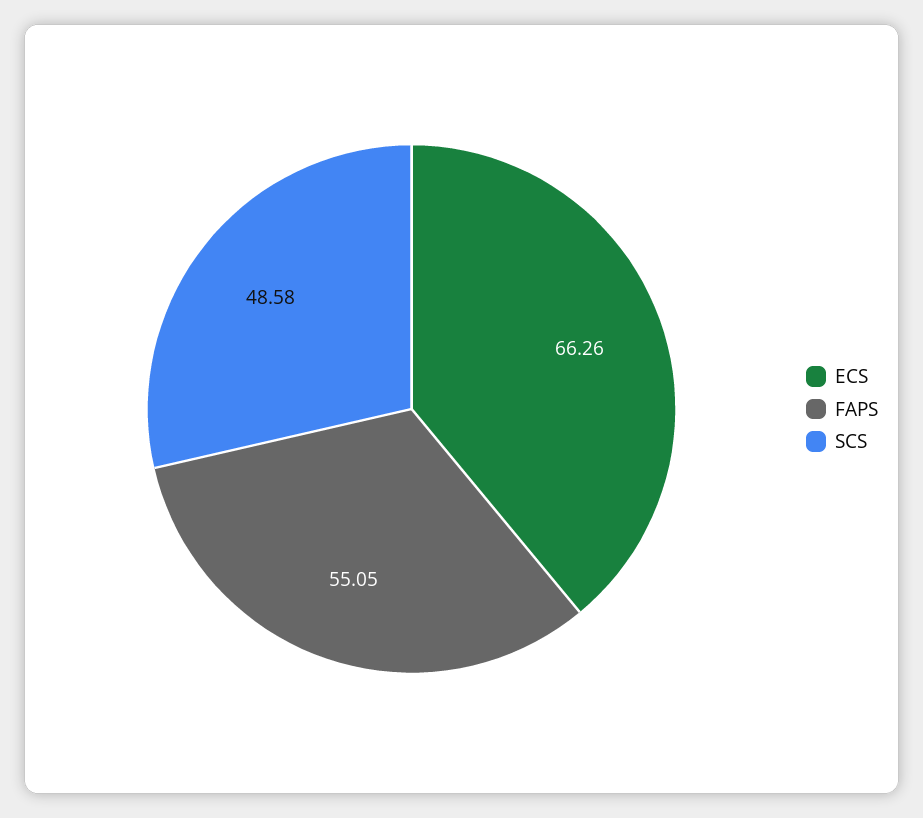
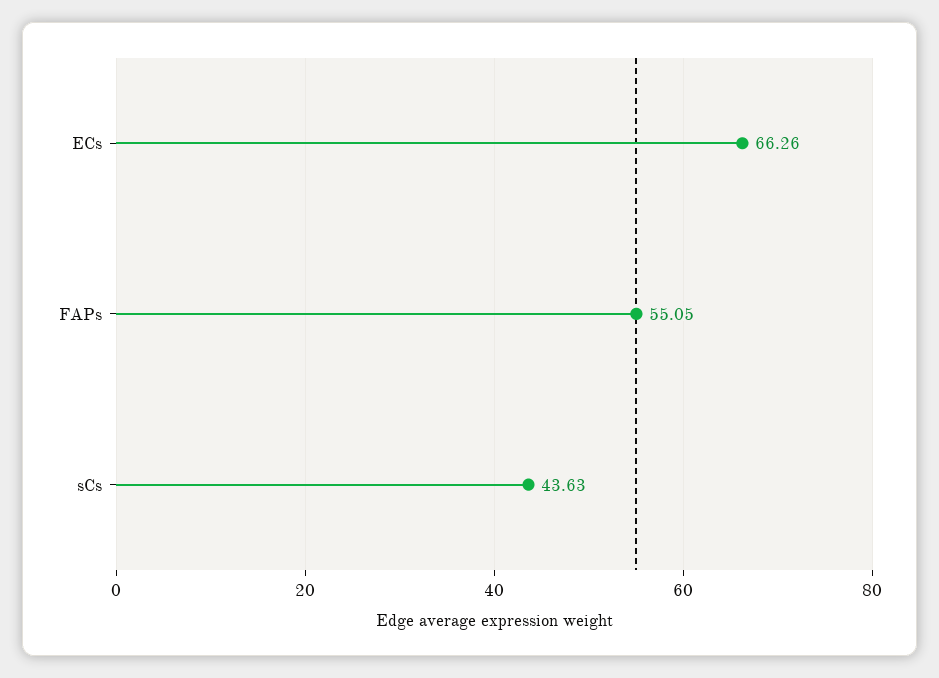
SCS: 48.58 -> 43.63

